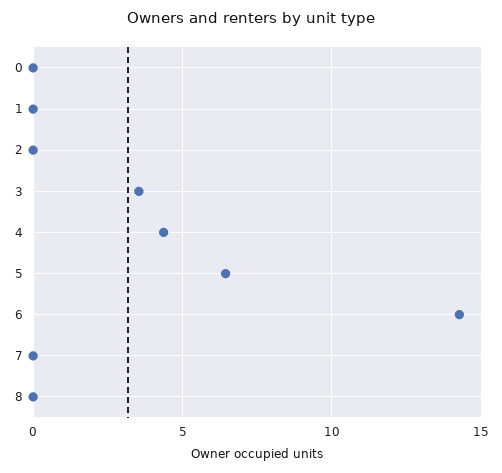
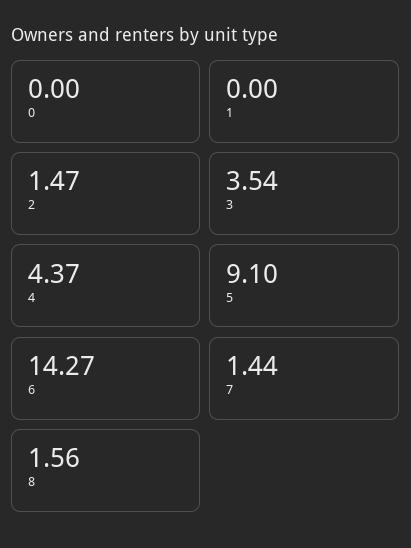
2: 0 -> 1.47
5: 6.5 -> 9.1
7: 0 -> 1.44
8: 0 -> 1.56

